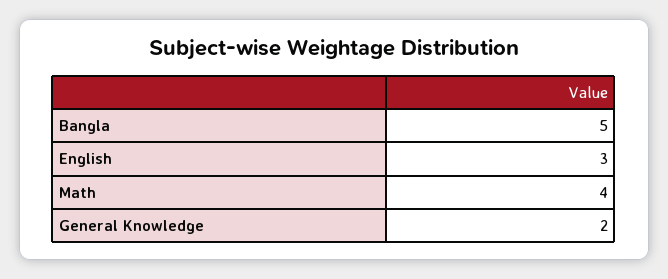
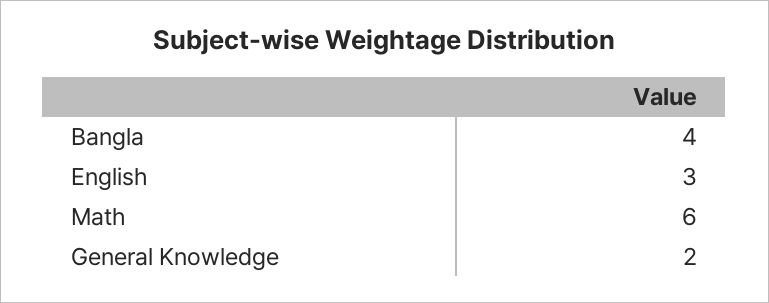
Bangla: 5 -> 4
Math: 4 -> 6

